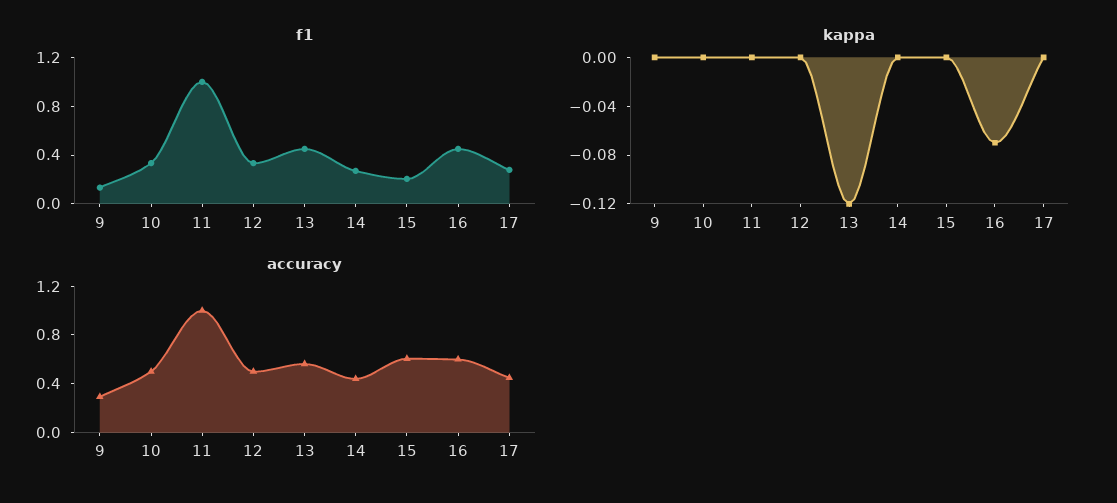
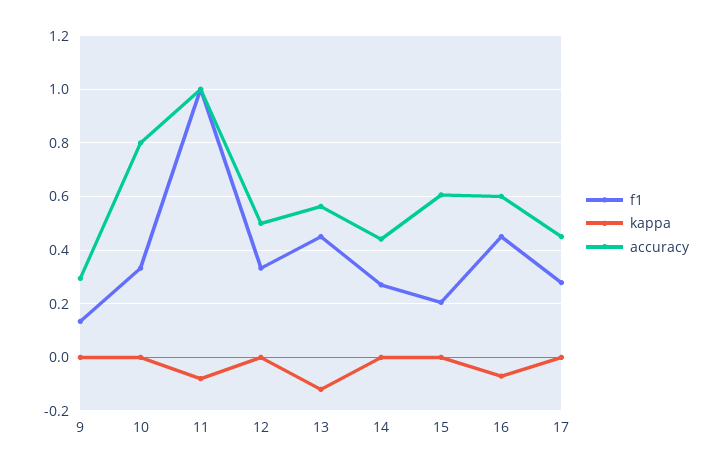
kappa, 11: 0 -> -0.075
accuracy, 10: 0.5 -> 0.8

